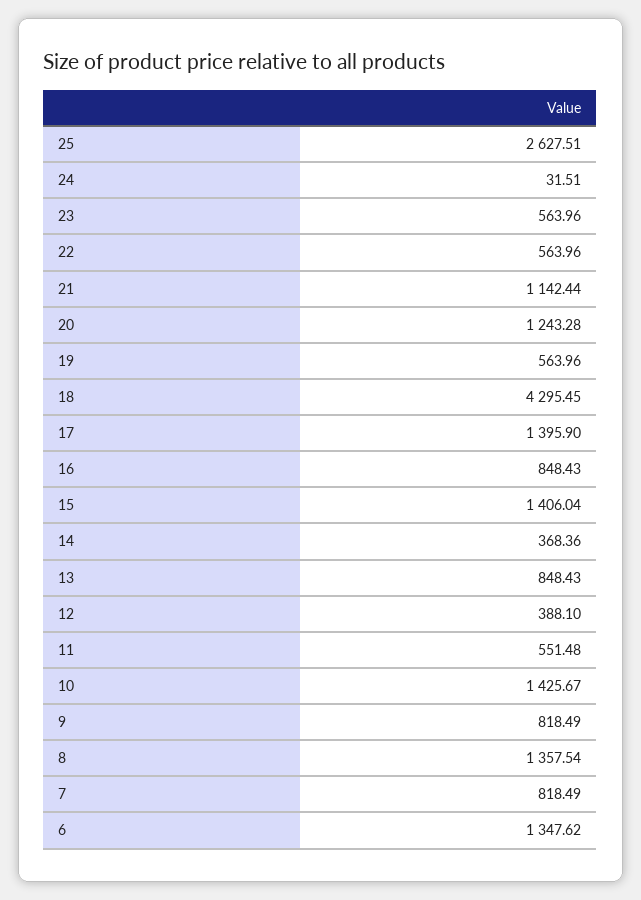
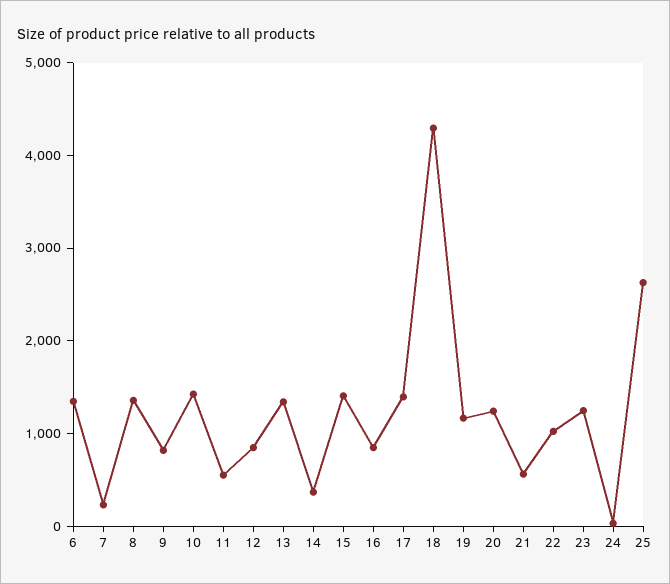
23: 563.96 -> 1200
22: 563.96 -> 1000
21: 1142.44 -> 600
19: 563.96 -> 1200
13: 848.43 -> 1400
12: 388.1 -> 800
7: 818.49 -> 200

